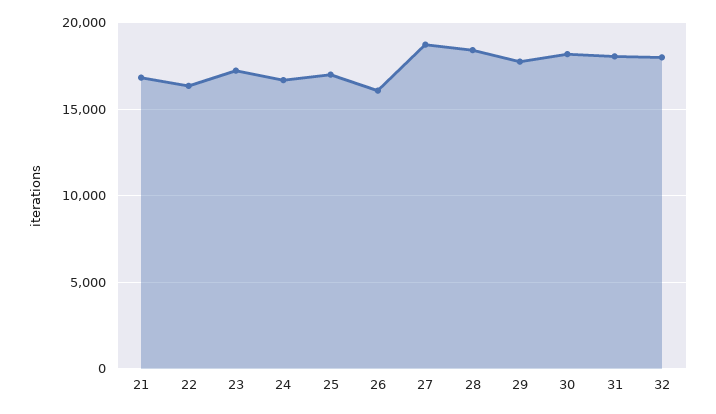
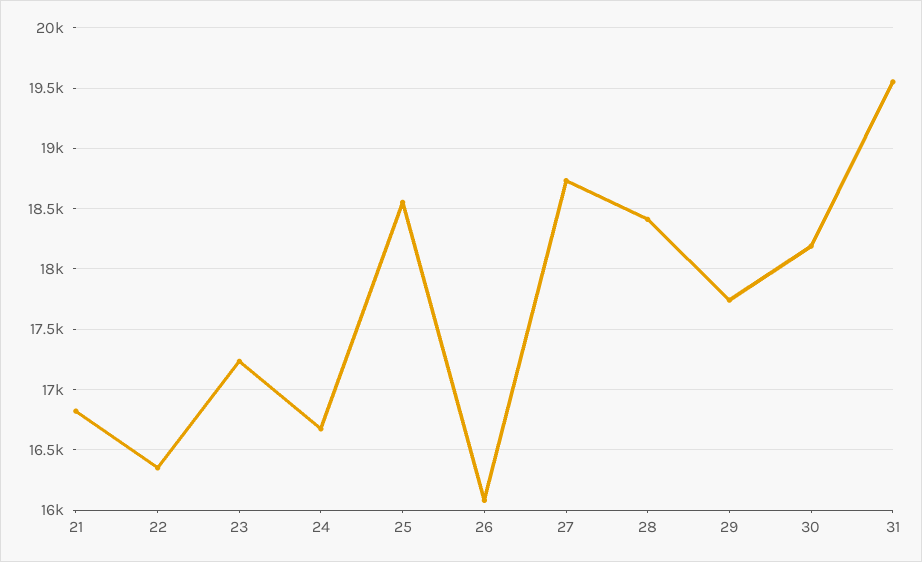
25: 17000 -> 18550
31: 18000 -> 19550
32: 18000 -> none

